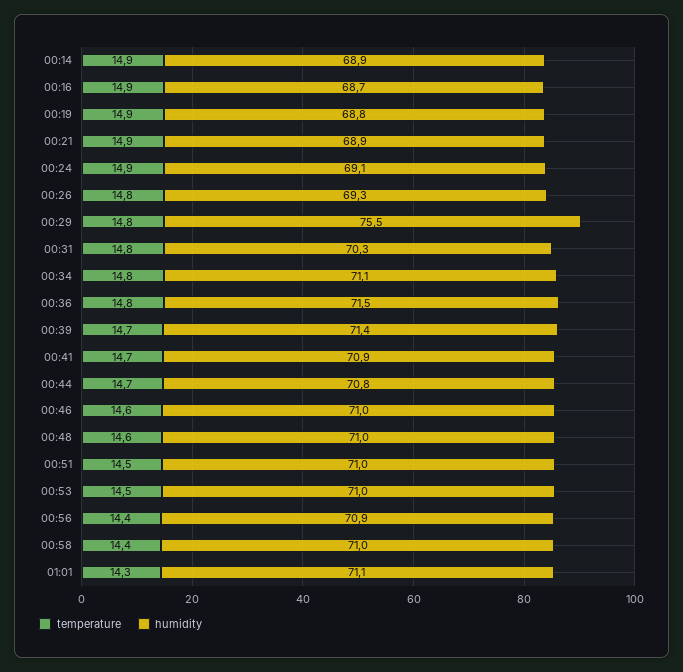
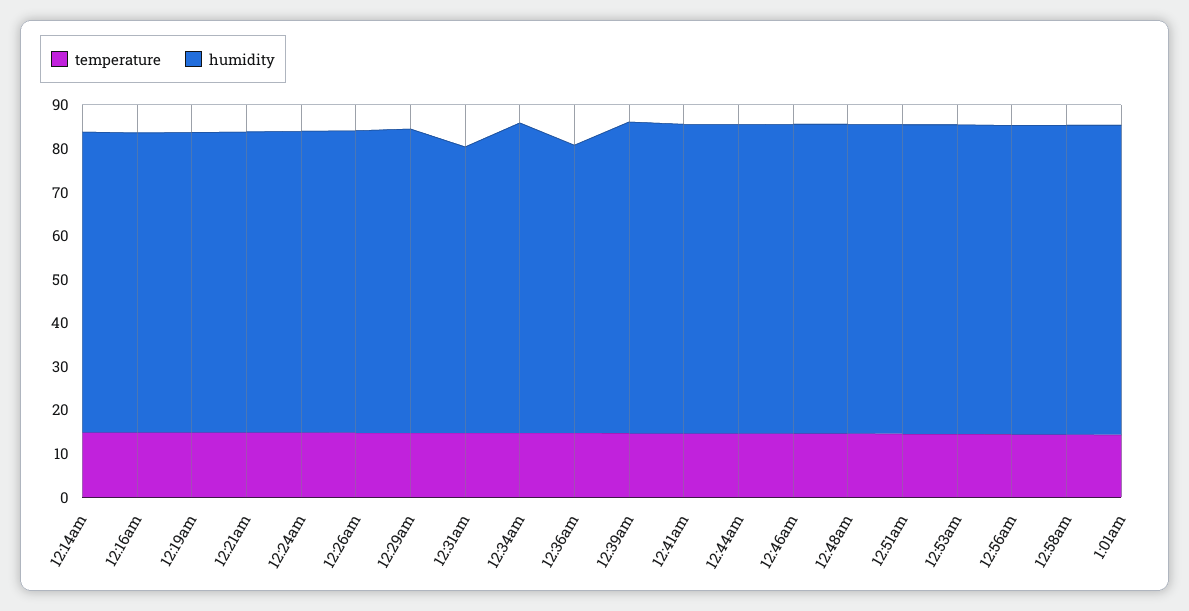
humidity, 00:29: 75.5 -> 70
humidity, 00:31: 70.3 -> 66
humidity, 00:36: 71.5 -> 66

